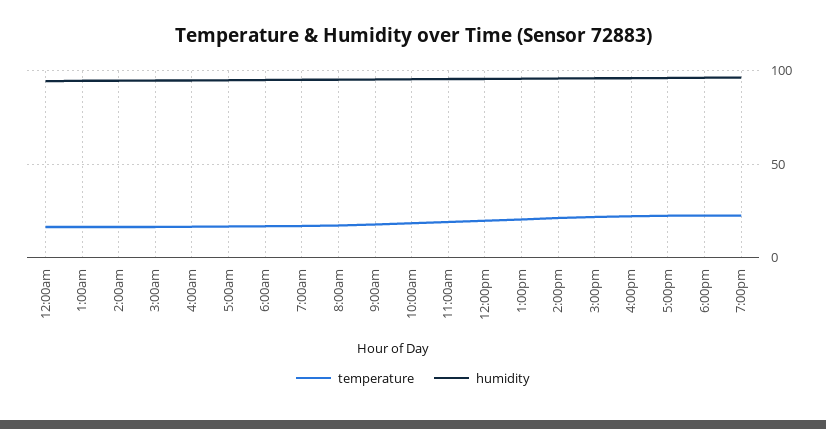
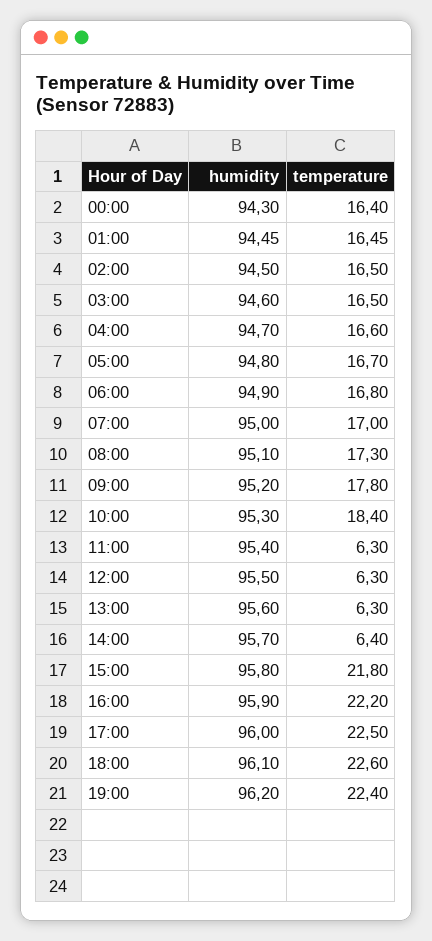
temperature, 11:00am: 20 -> 6.3
temperature, 12:00pm: 20 -> 6.3
temperature, 1:00pm: 20 -> 6.3
temperature, 2:00pm: 20 -> 6.4

